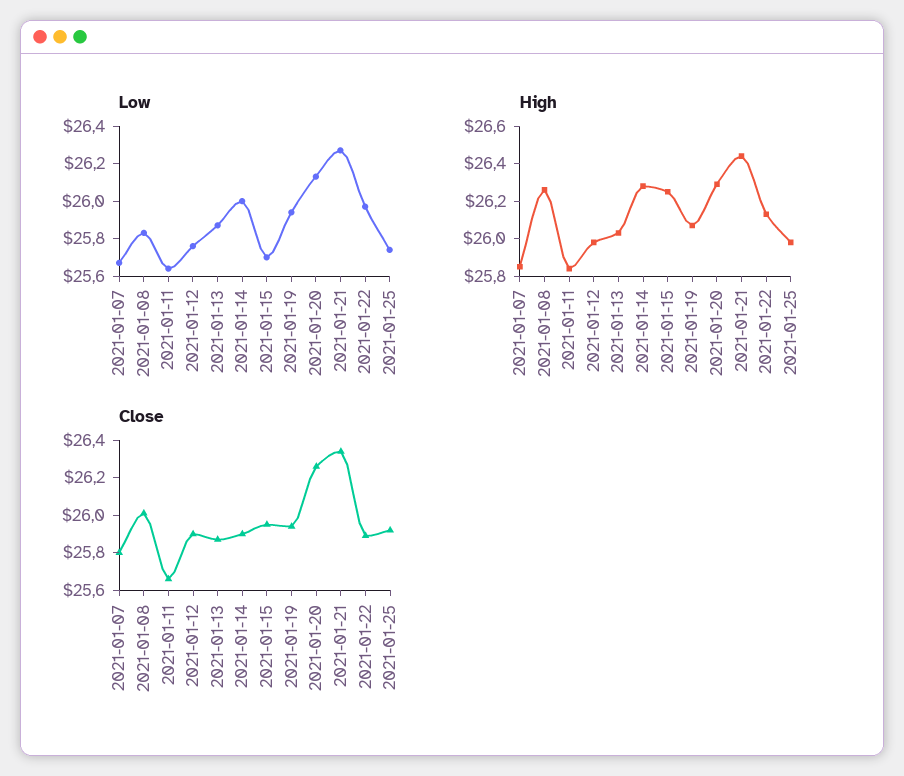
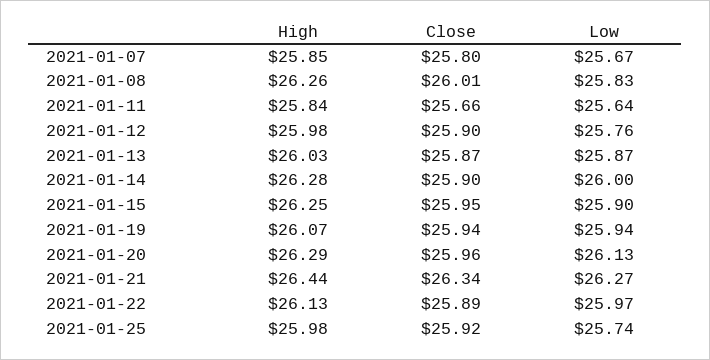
Low, 2021-01-15: 25.7 -> 25.9
Close, 2021-01-20: 26.25 -> 25.96

